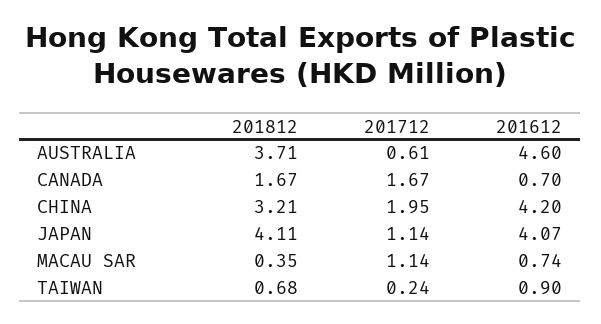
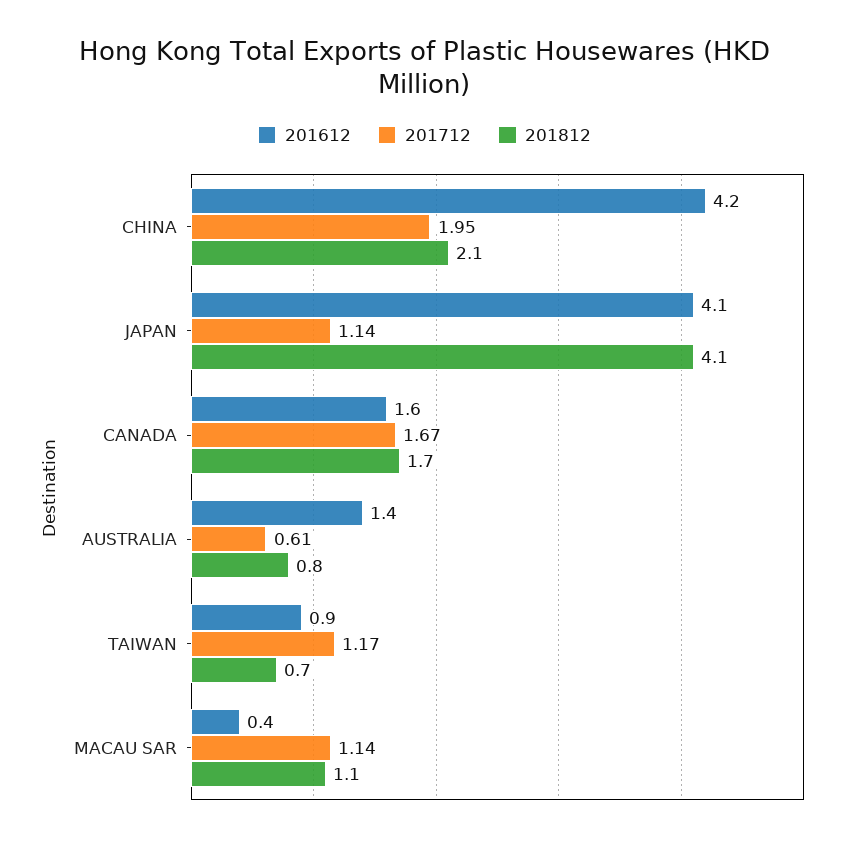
201812, AUSTRALIA: 3.71 -> 0.8
201612, AUSTRALIA: 4.6 -> 1.4
201612, CANADA: 0.7 -> 1.6
201812, CHINA: 3.21 -> 2.1
201812, MACAU SAR: 0.35 -> 1.1
201612, MACAU SAR: 0.74 -> 0.4
201712, TAIWAN: 0.24 -> 1.17

